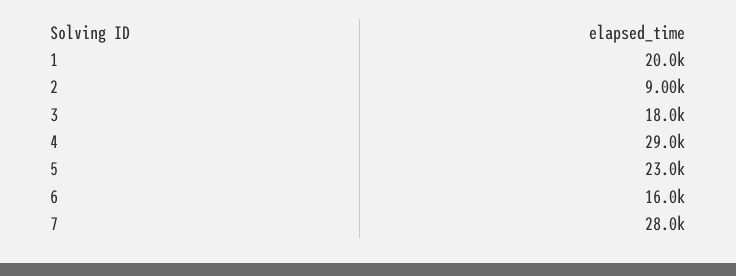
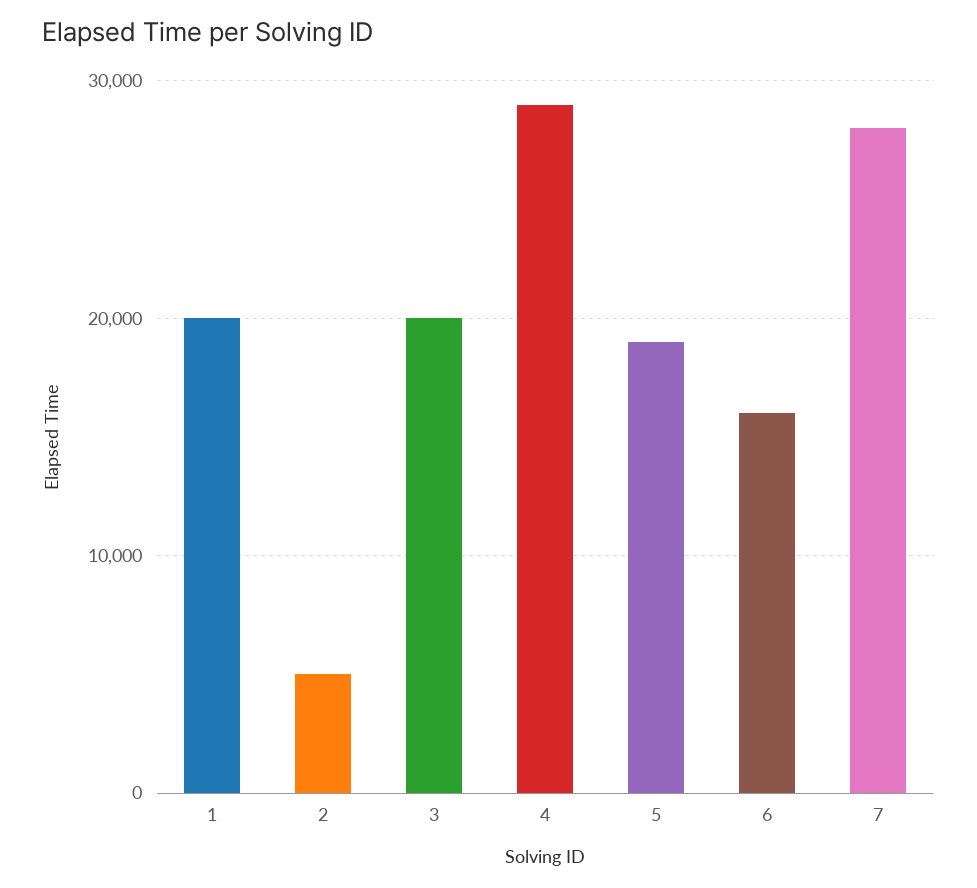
2: 9000 -> 5000
3: 18000 -> 20000
5: 23000 -> 19000

